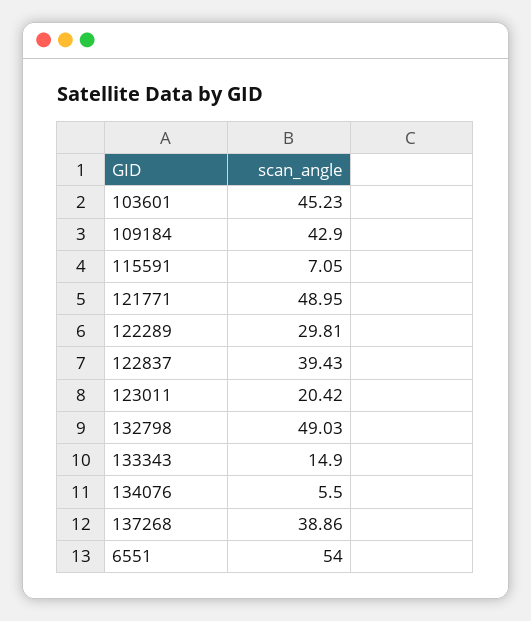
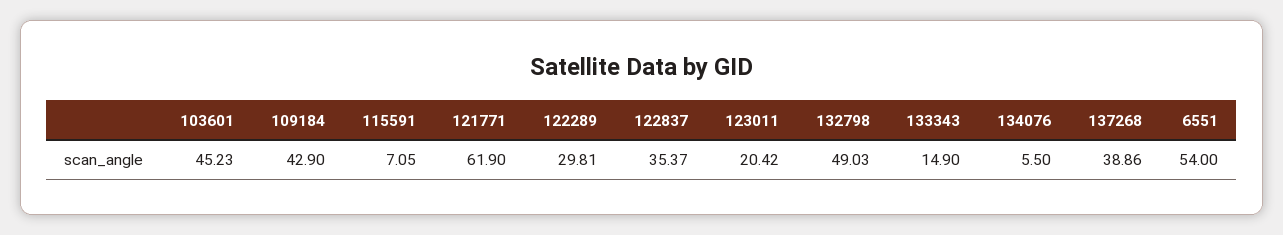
121771: 48.95 -> 61.9
122837: 39.43 -> 35.37

